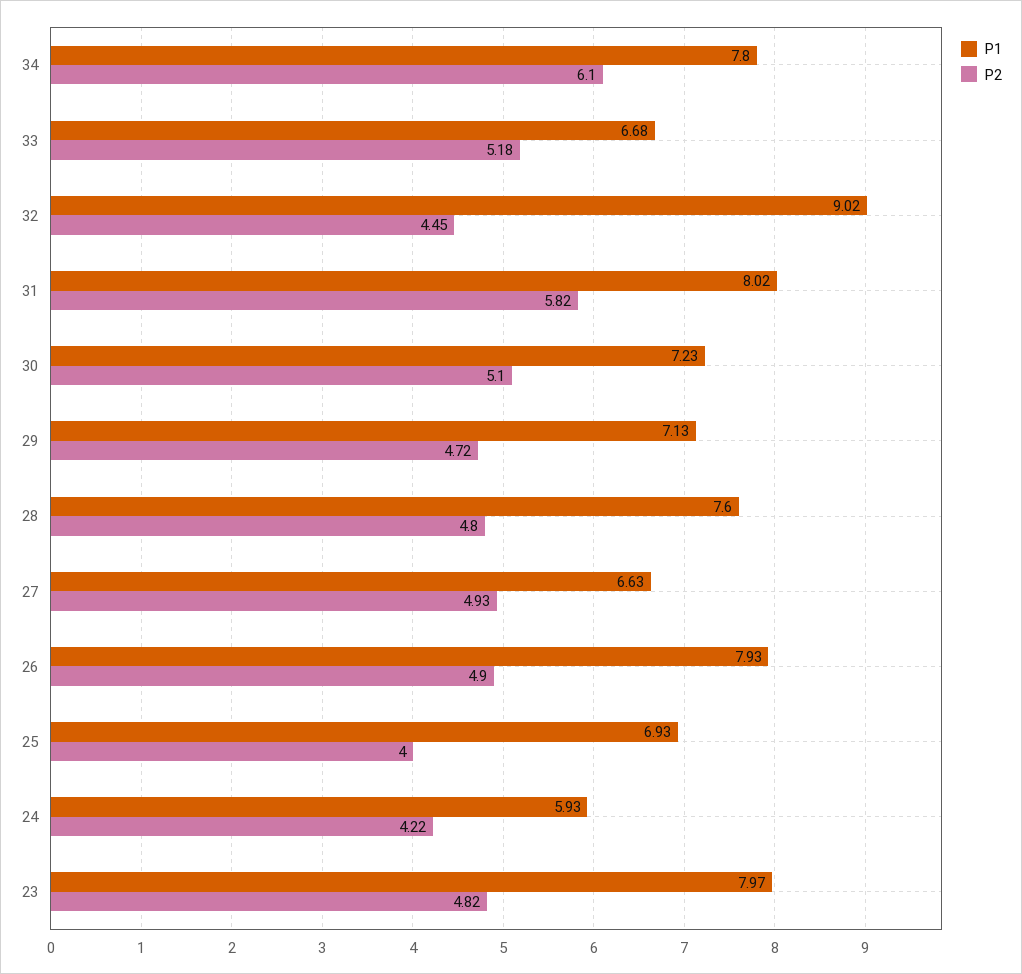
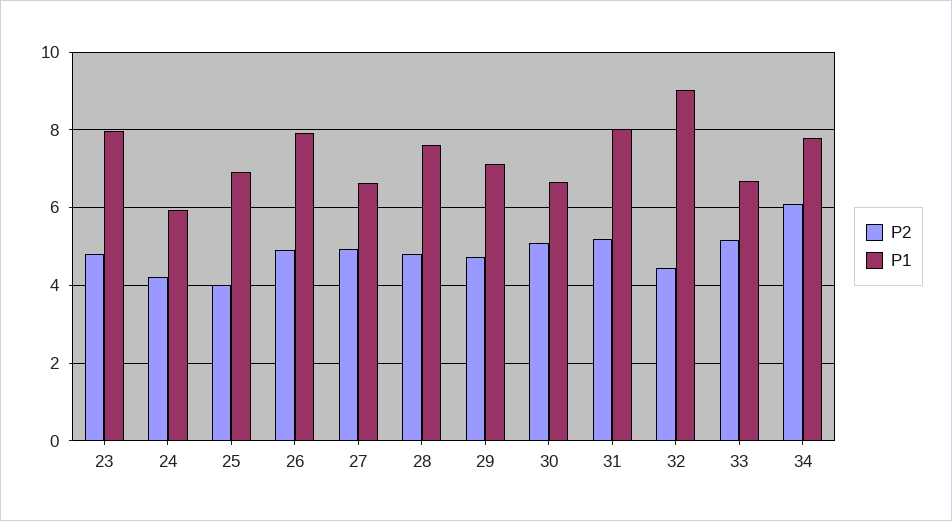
P2, 31: 5.82 -> 5.2
P1, 30: 7.23 -> 6.6

